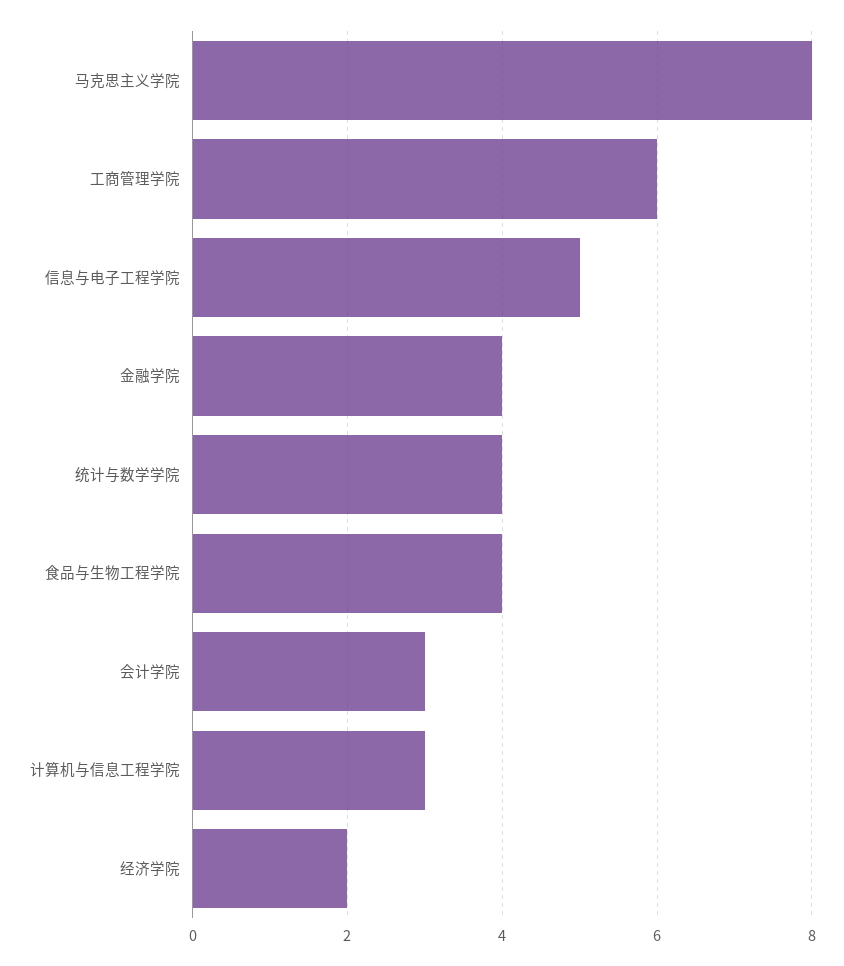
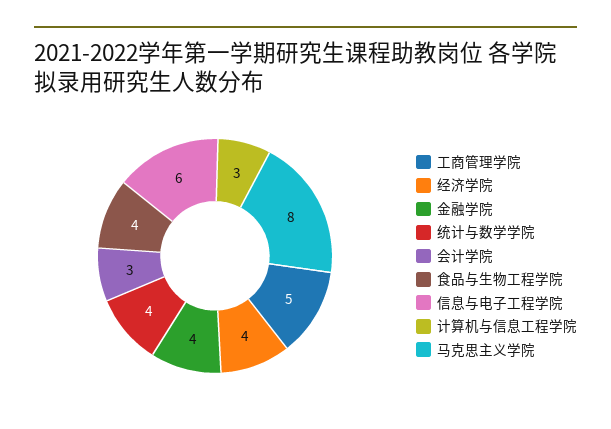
工商管理学院: 6 -> 5
信息与电子工程学院: 5 -> 6
经济学院: 2 -> 4

